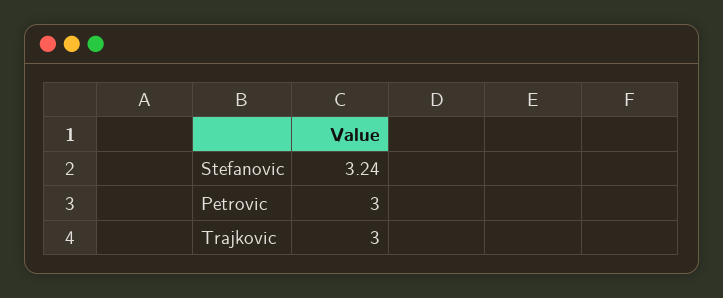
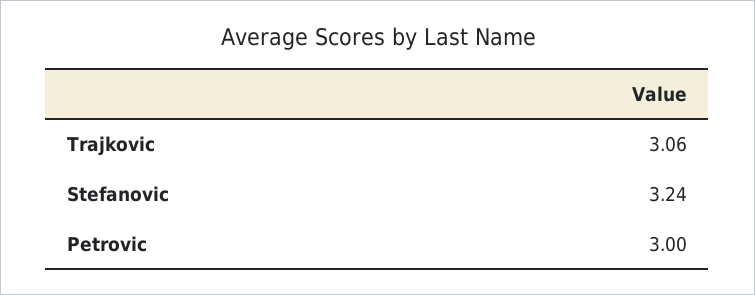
Trajkovic: 3 -> 3.06

